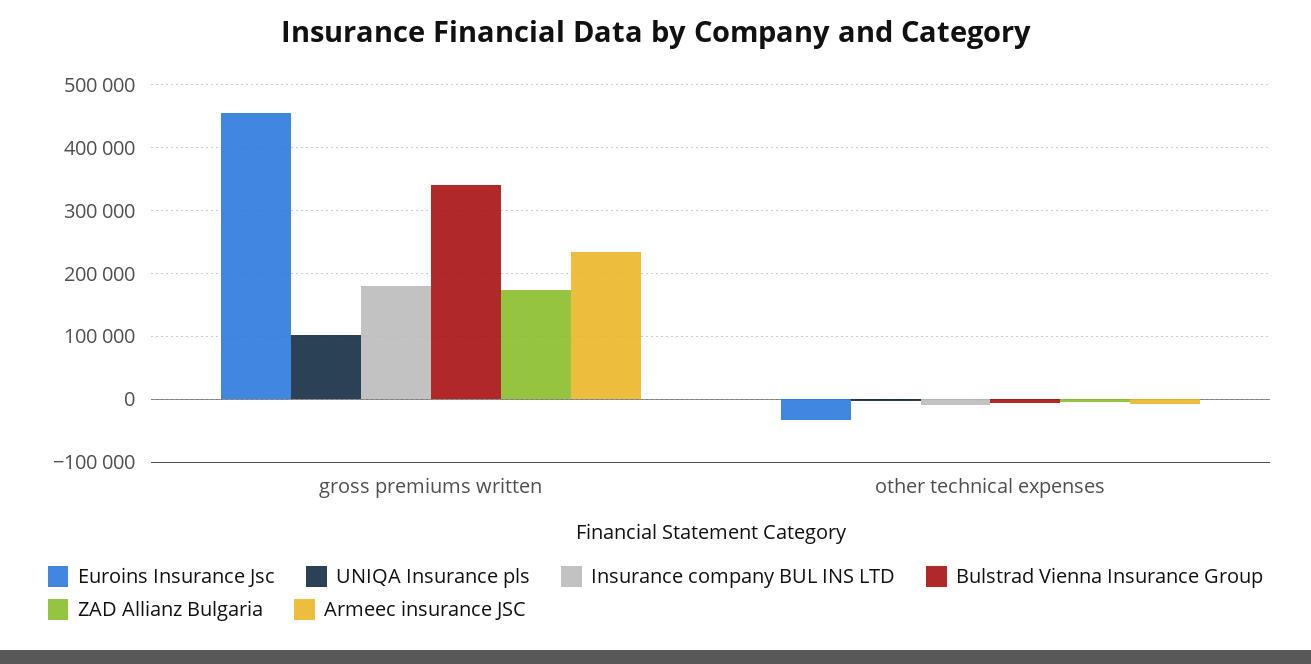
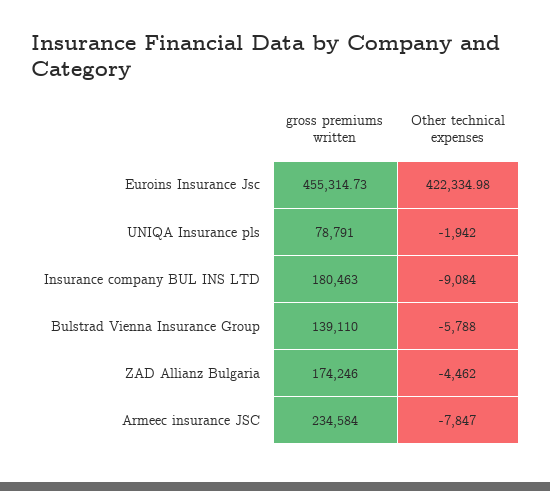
UNIQA Insurance pls, gross premiums written: 100000 -> 78791
Bulstrad Vienna Insurance Group, gross premiums written: 340000 -> 139110
Euroins Insurance Jsc, other technical expenses: -30000 -> 422334.98

